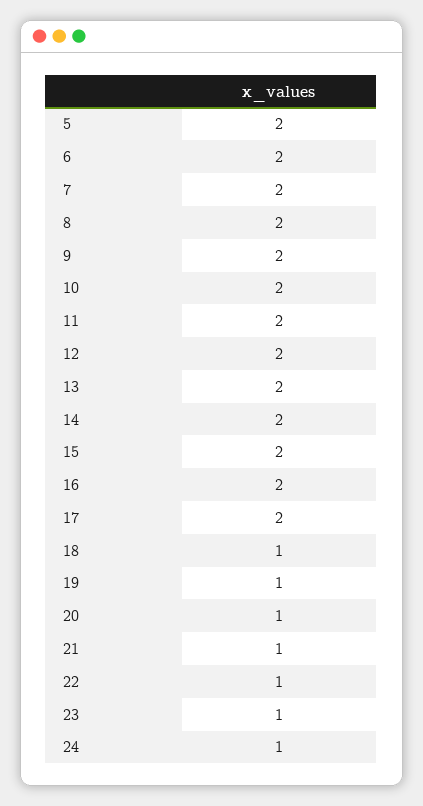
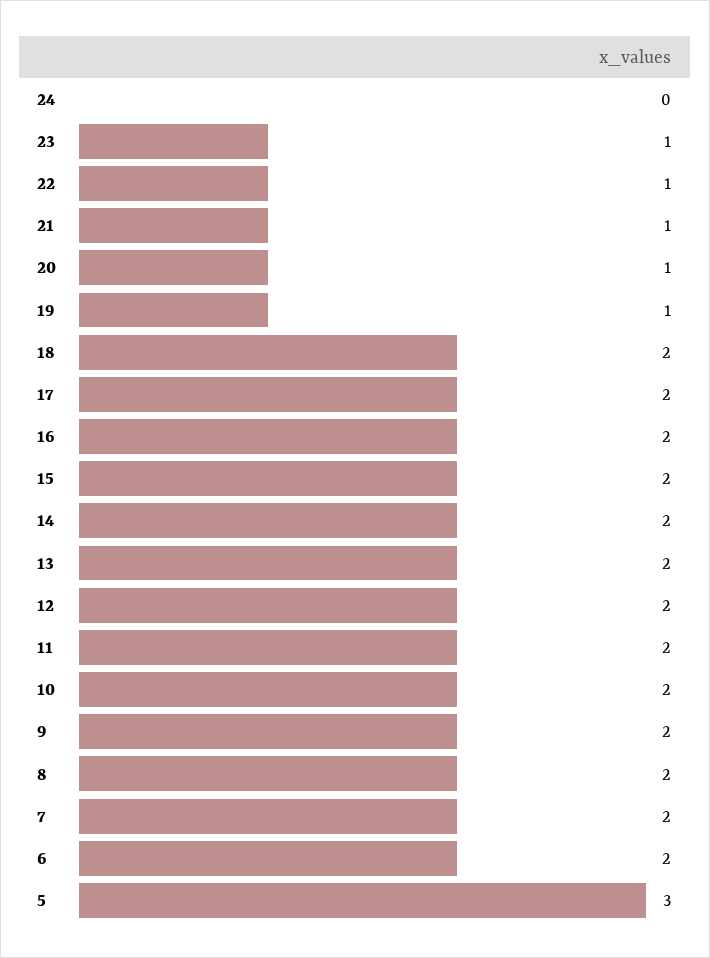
5: 2 -> 3
18: 1 -> 2
24: 1 -> 0

